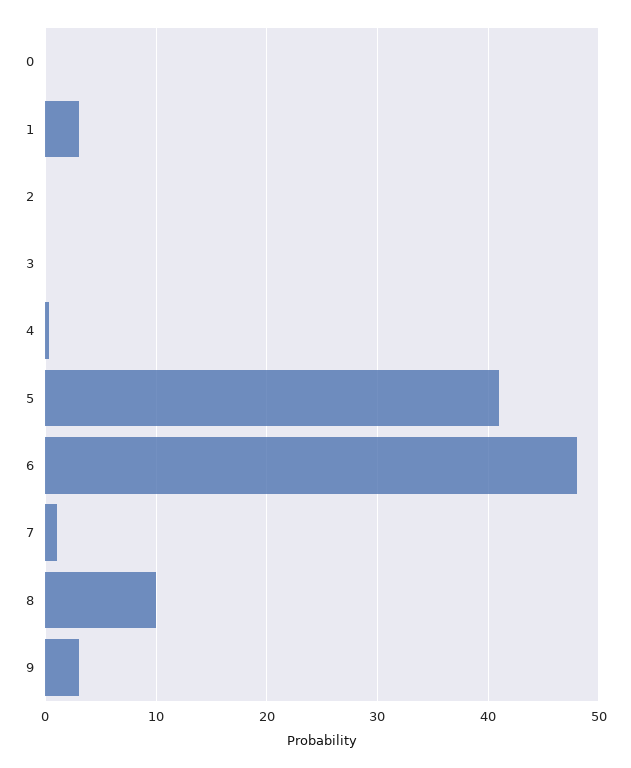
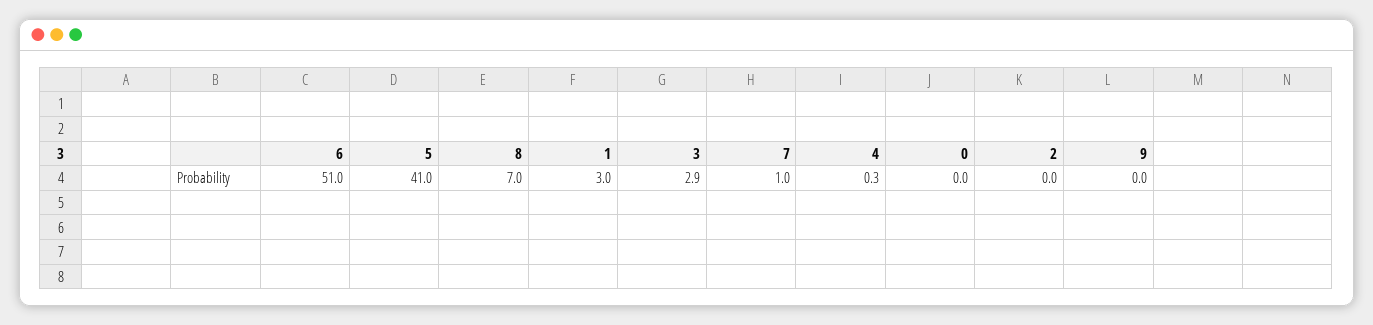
3: 0 -> 2.9
6: 48 -> 51
8: 10 -> 7
9: 3 -> 0

